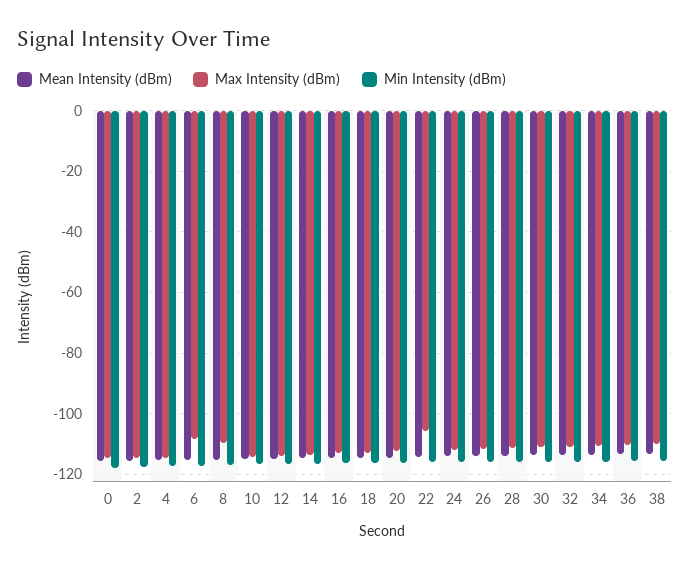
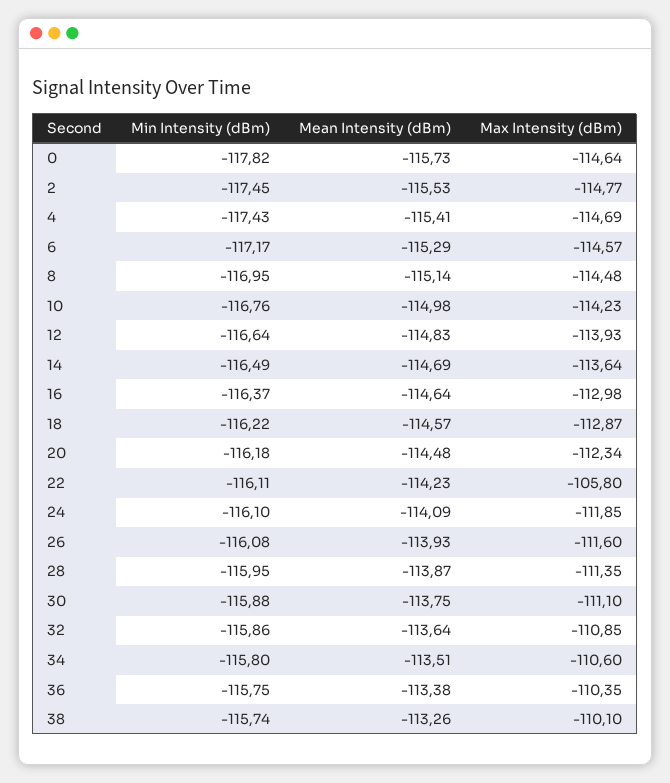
Max Intensity (dBm), 6: -108 -> -114.57
Max Intensity (dBm), 8: -110 -> -114.48

